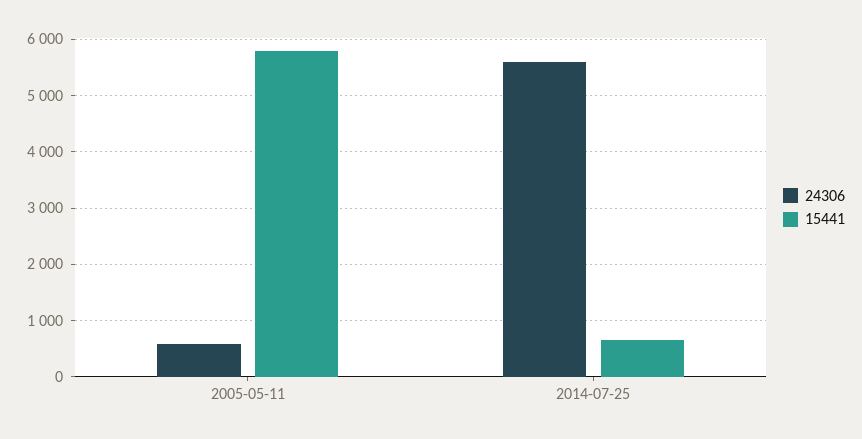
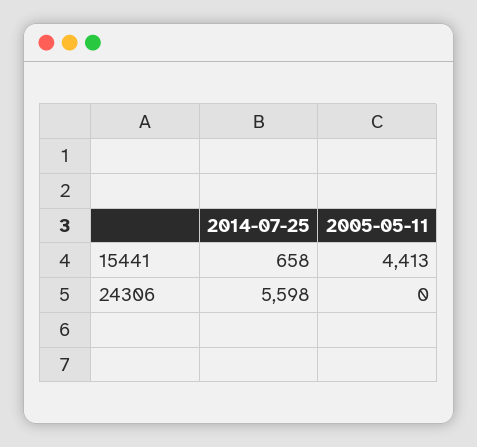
24306, 2005-05-11: 600 -> 0
15441, 2005-05-11: 5800 -> 4413

